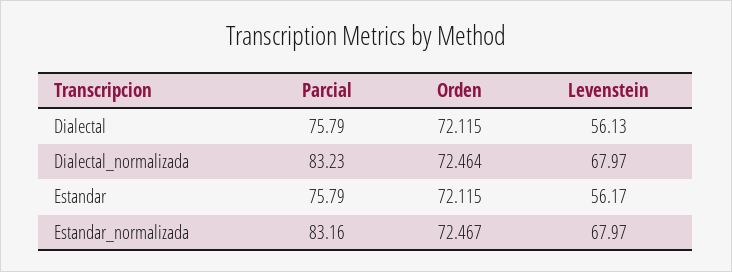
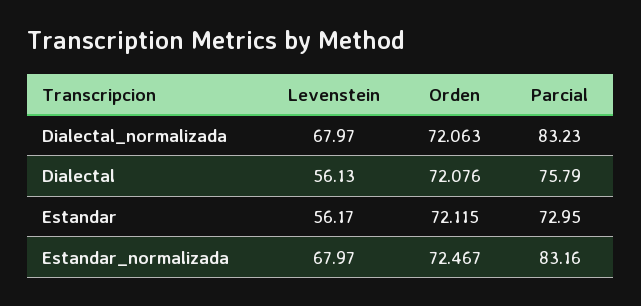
Orden, Dialectal: 72.115 -> 72.076
Orden, Dialectal_normalizada: 72.464 -> 72.063
Parcial, Estandar: 75.79 -> 72.95

